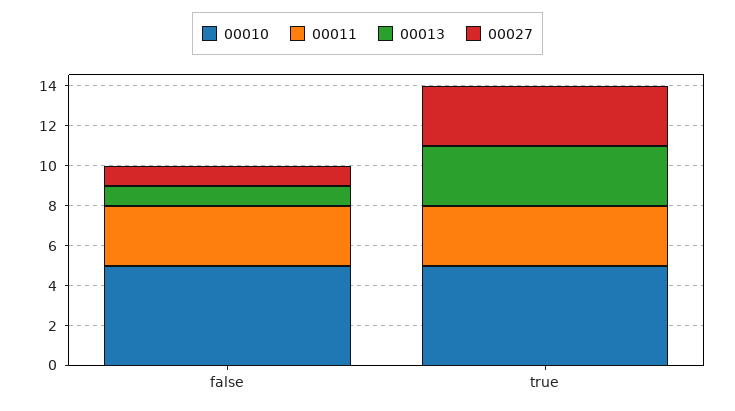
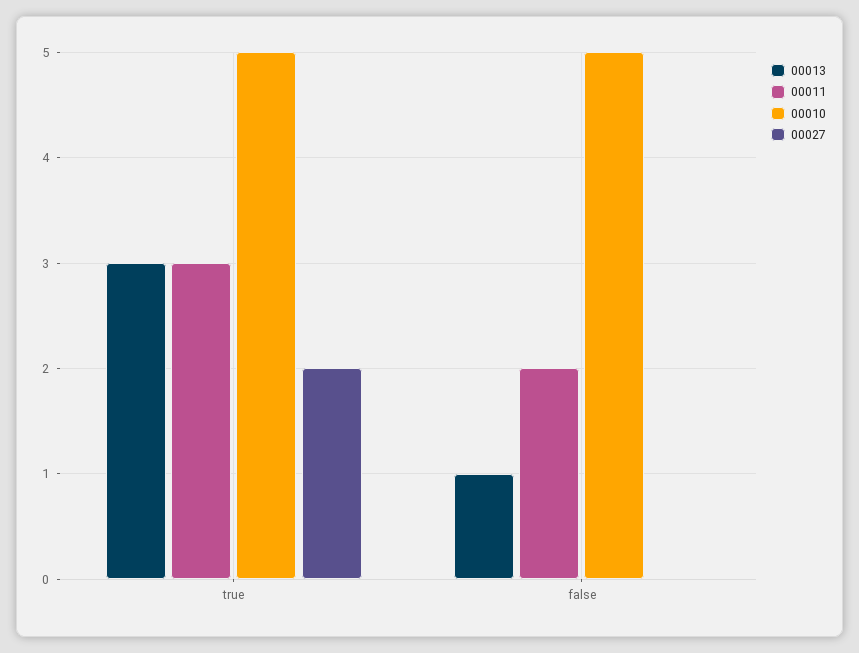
00011, false: 3 -> 2
00027, false: 1 -> 0
00027, true: 3 -> 2

